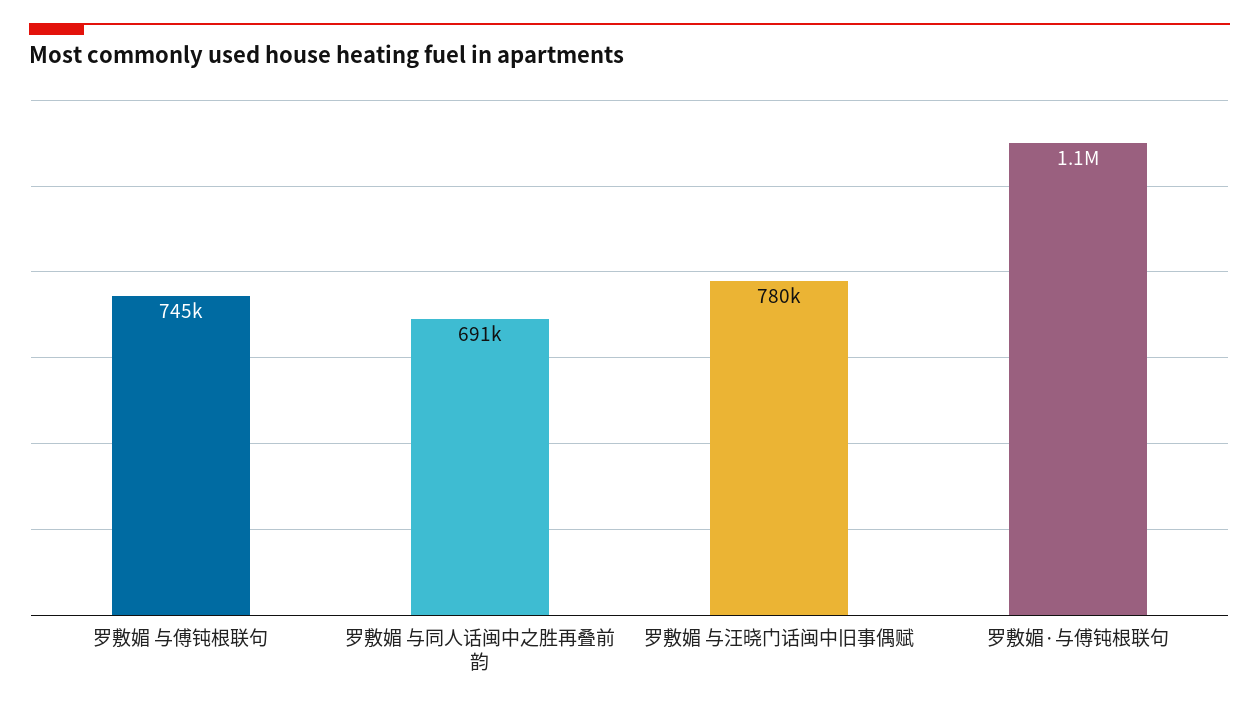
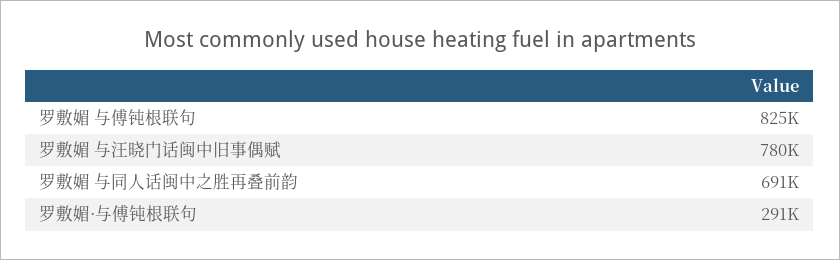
罗敷媚 与傅钝根联句: 745000 -> 825000
罗敷媚·与傅钝根联句: 1100000 -> 291000

